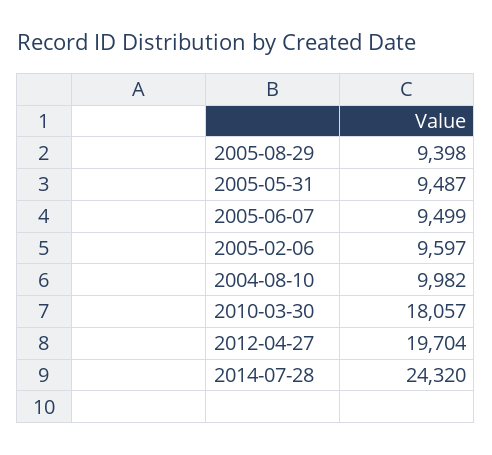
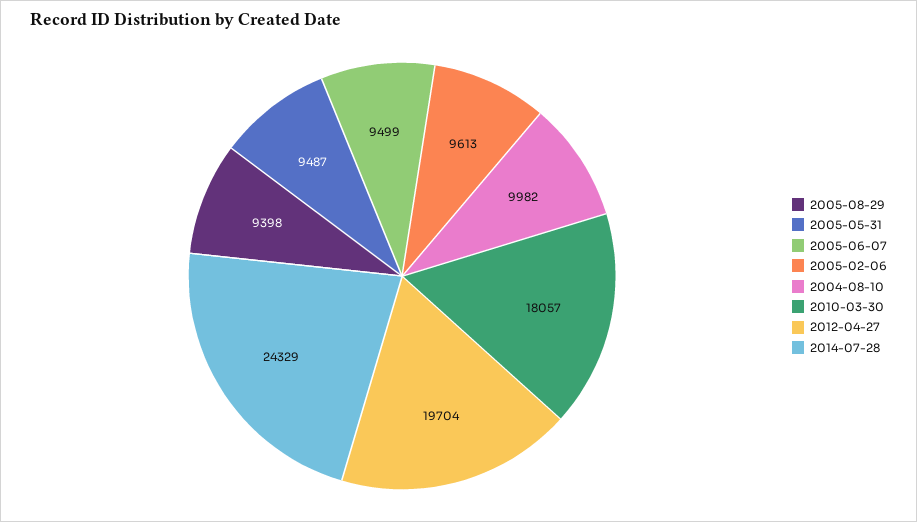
2005-02-06: 9597 -> 9613
2014-07-28: 24320 -> 24329

